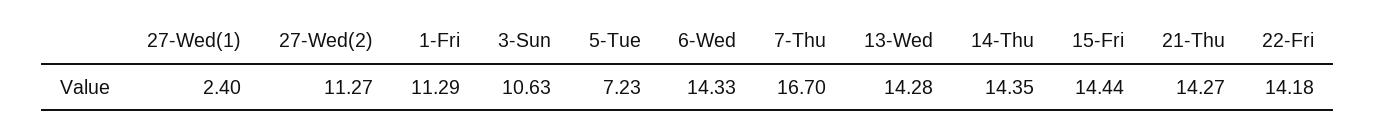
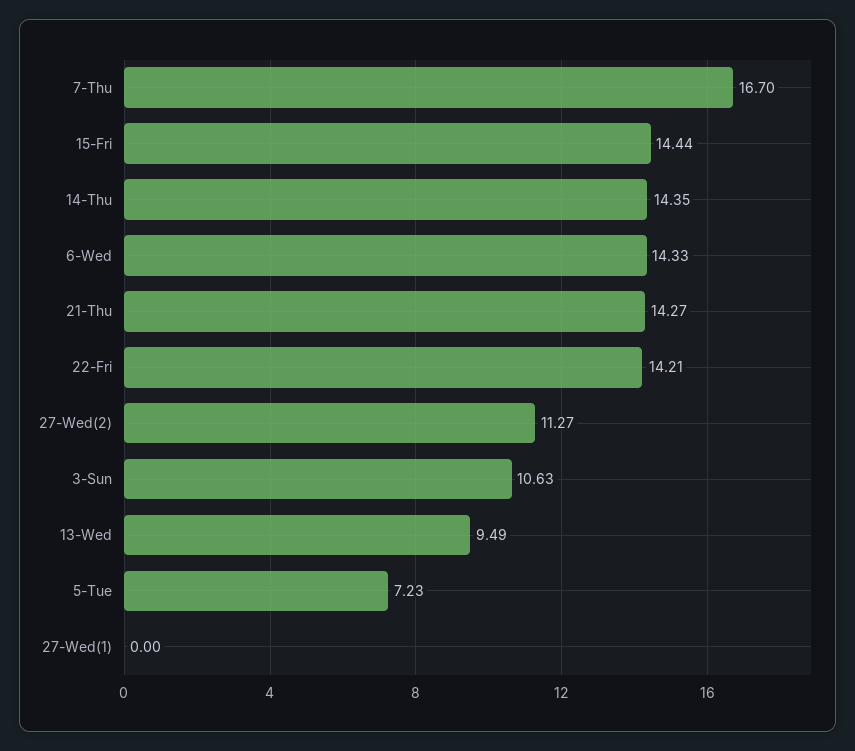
27-Wed(1): 2.4 -> 0
1-Fri: 11.29 -> none
13-Wed: 14.28 -> 9.49
22-Fri: 14.18 -> 14.21

